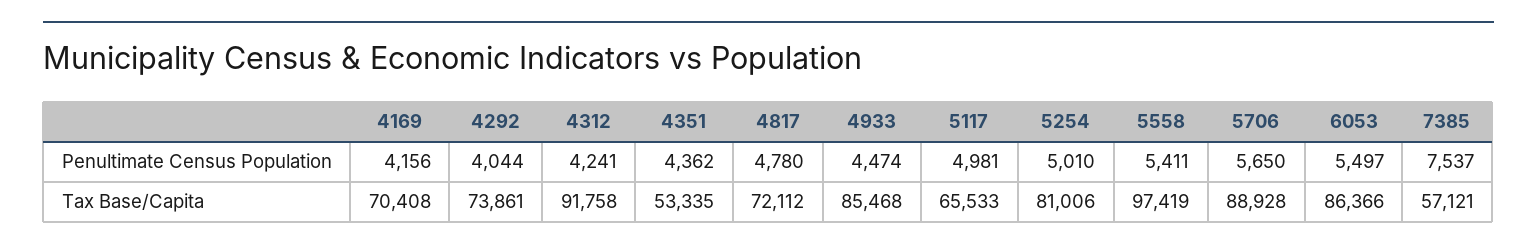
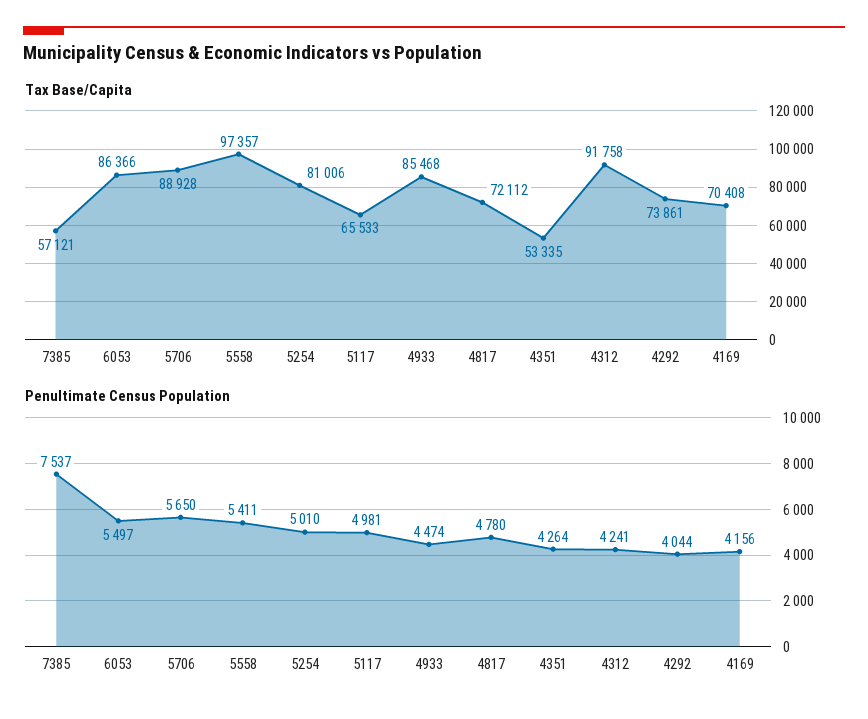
Penultimate Census Population, 4351: 4362 -> 4264
Tax Base/Capita, 5558: 97419 -> 97357

